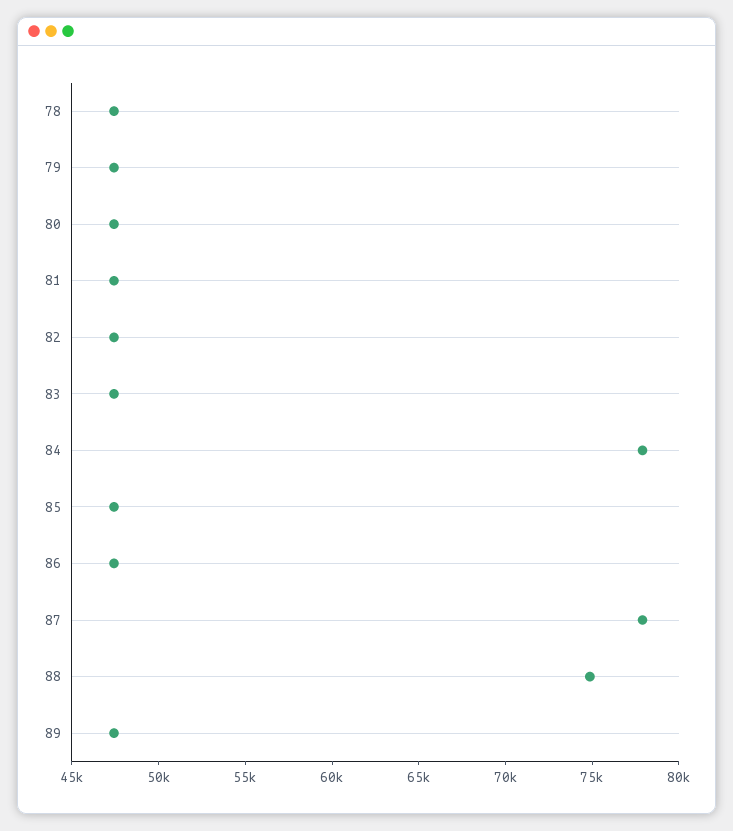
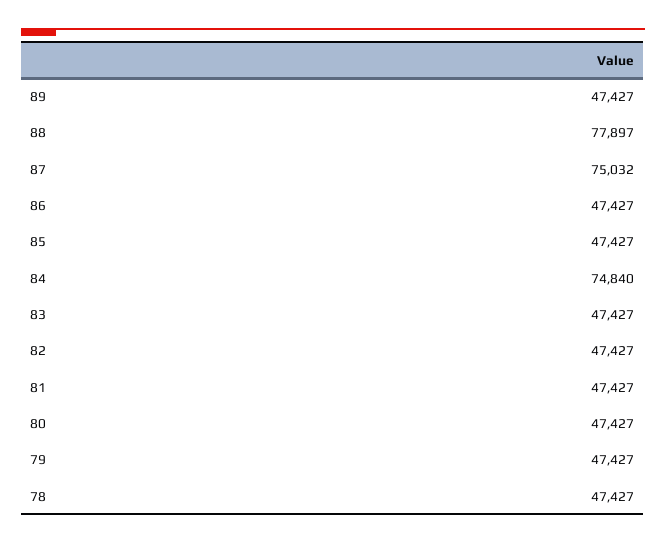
84: 78000 -> 74840
87: 78000 -> 75032
88: 75000 -> 77897

